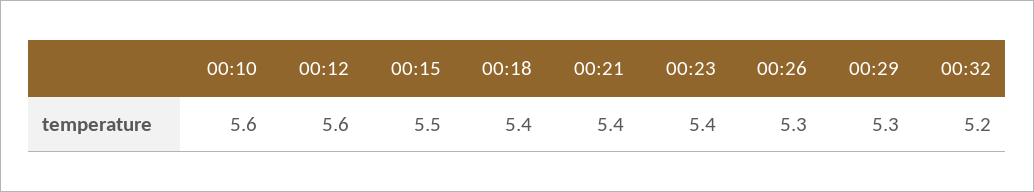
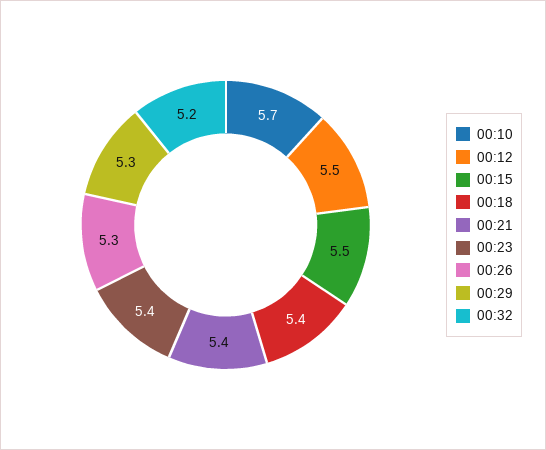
00:10: 5.6 -> 5.7
00:12: 5.6 -> 5.5

